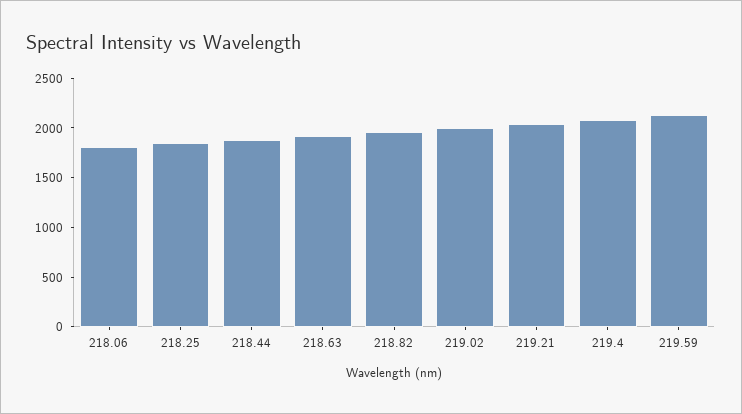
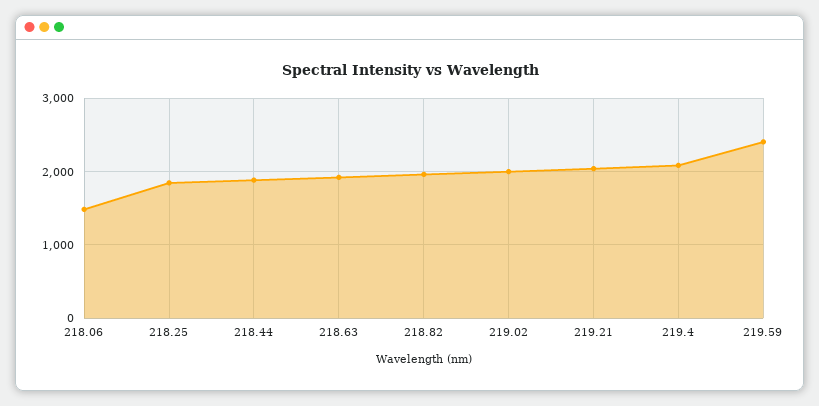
218.06: 1800 -> 1500
219.59: 2100 -> 2400

